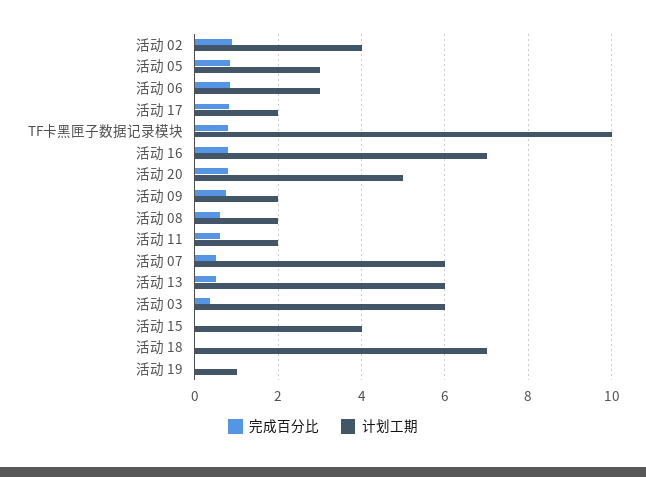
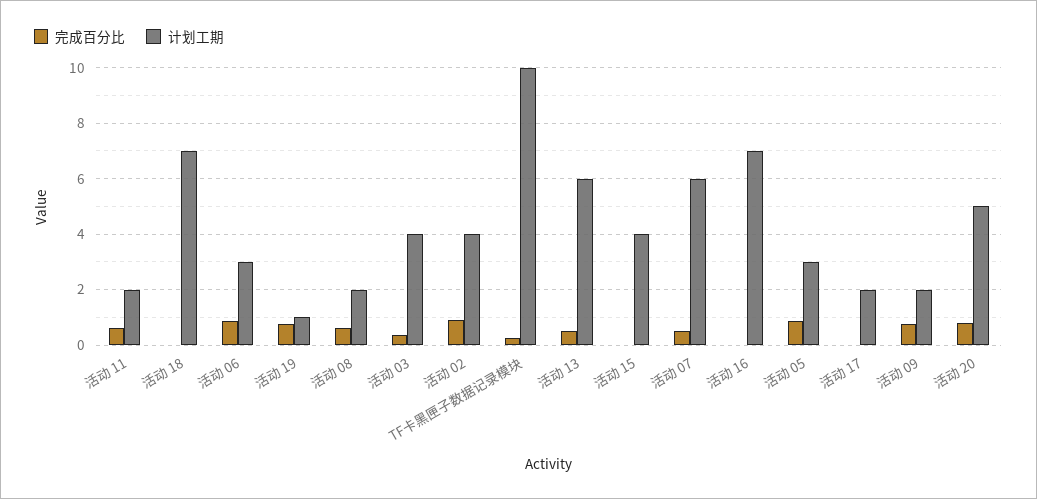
完成百分比, 活动 17: 0.8 -> 0
完成百分比, TF卡黑匣子数据记录模块: 0.8 -> 0.25
完成百分比, 活动 16: 0.8 -> 0
计划工期, 活动 03: 6 -> 4
完成百分比, 活动 19: 0 -> 0.75

